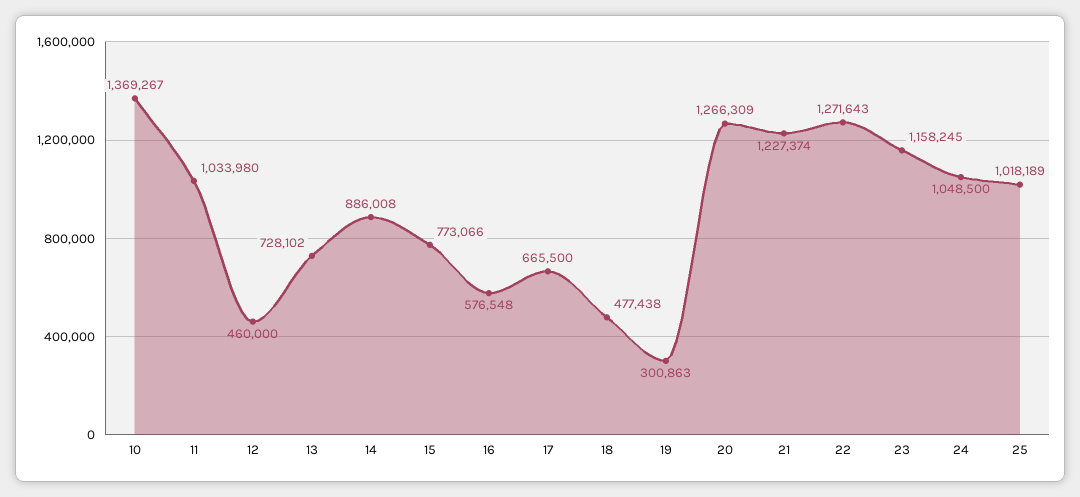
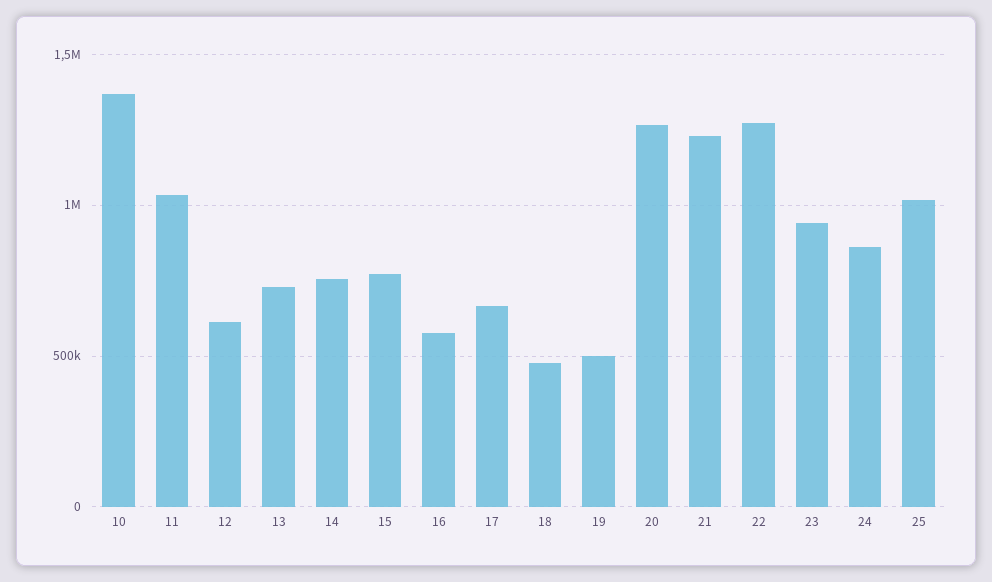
12: 460000 -> 600000
14: 886008 -> 750000
19: 300863 -> 500000
23: 1158245 -> 950000
24: 1048500 -> 850000

